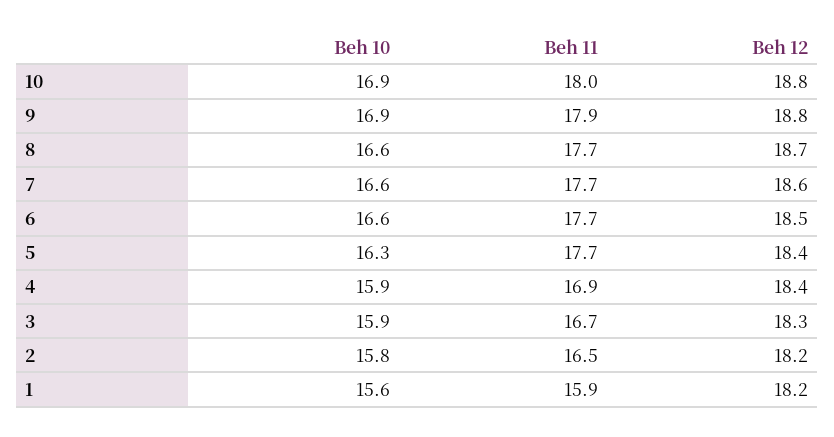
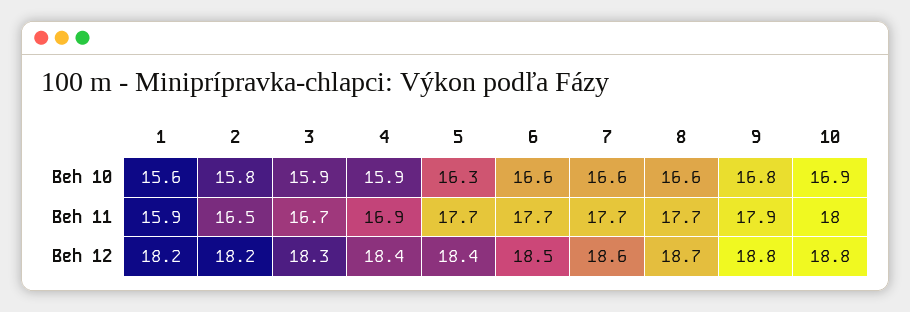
Beh 10, 9: 16.9 -> 16.8

